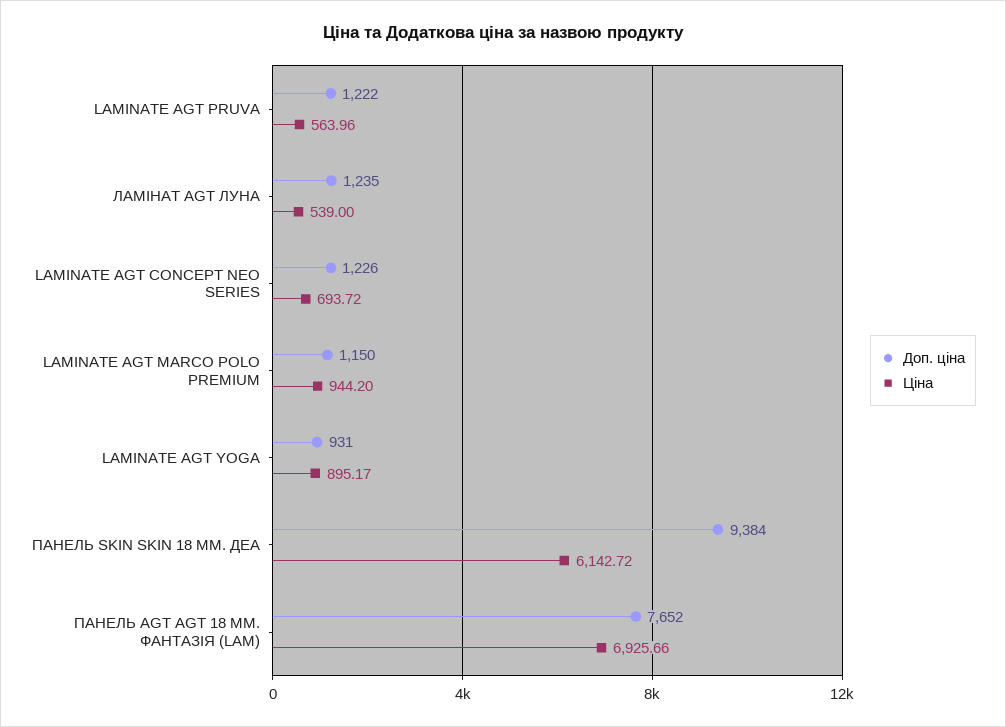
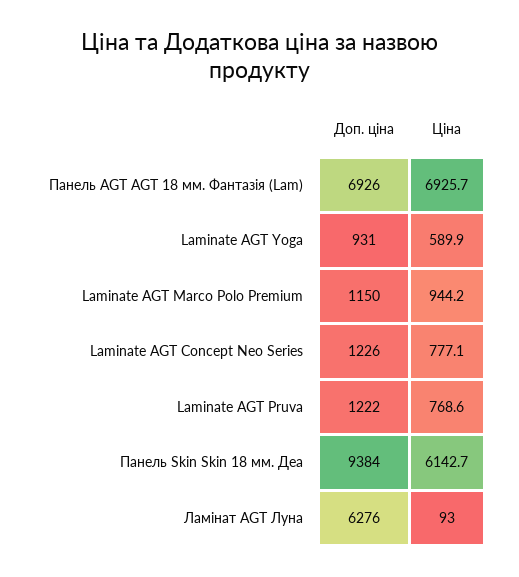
Ціна, LAMINATE AGT PRUVA: 563.96 -> 768.6
Доп. ціна, ЛАМІНАТ AGT ЛУНА: 1235 -> 6276
Ціна, ЛАМІНАТ AGT ЛУНА: 539 -> 93
Ціна, LAMINATE AGT CONCEPT NEO SERIES: 693.72 -> 777.1
Ціна, LAMINATE AGT YOGA: 895.17 -> 589.9
Доп. ціна, ПАНЕЛЬ AGT AGT 18 ММ. ФАНТАЗІЯ (LAM): 7652 -> 6926

